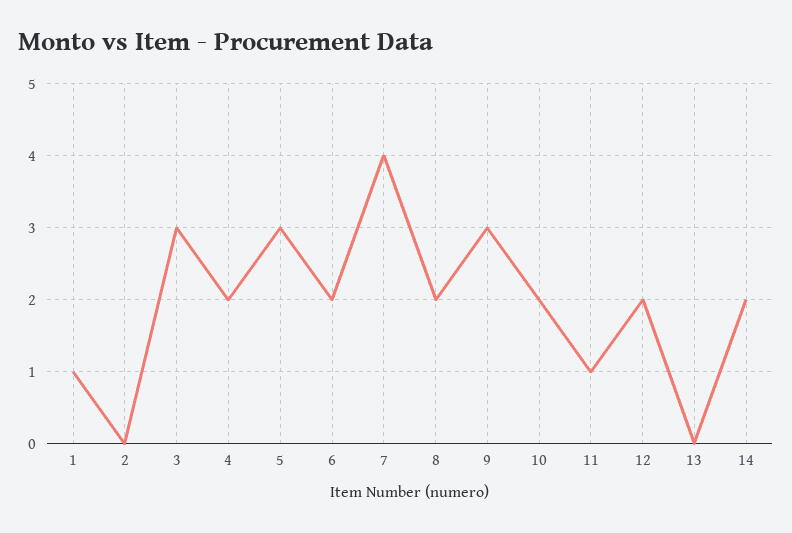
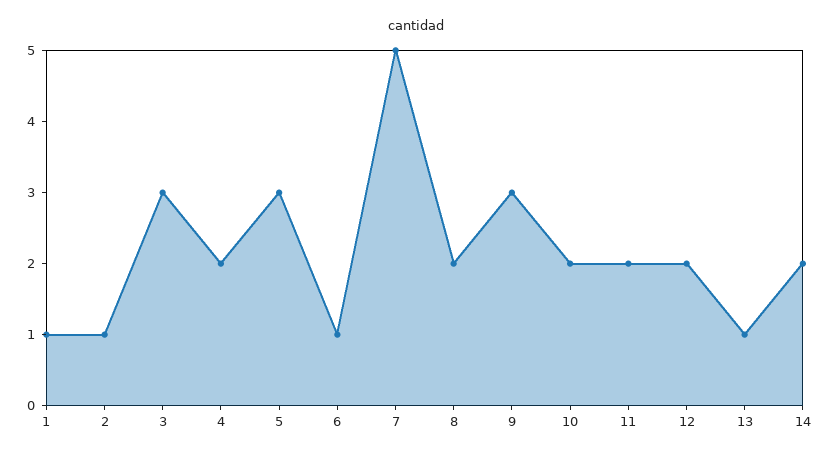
2: 0 -> 1
6: 2 -> 1
7: 4 -> 5
11: 1 -> 2
13: 0 -> 1

